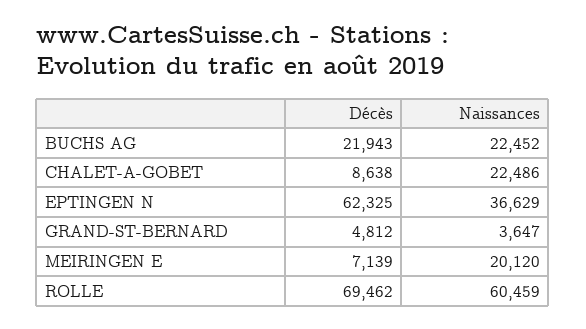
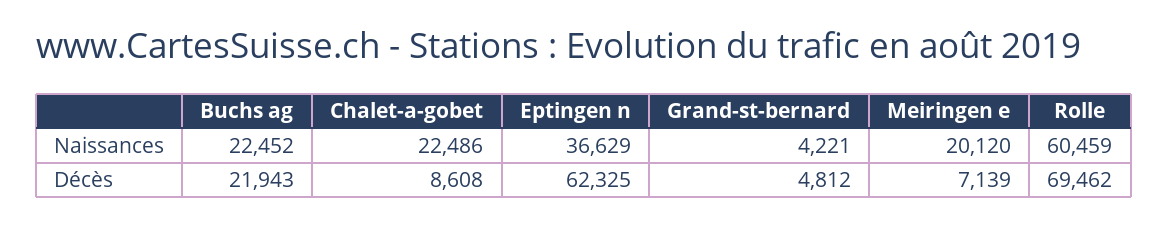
Décès, CHALET-A-GOBET: 8638 -> 8608
Naissances, GRAND-ST-BERNARD: 3647 -> 4221

